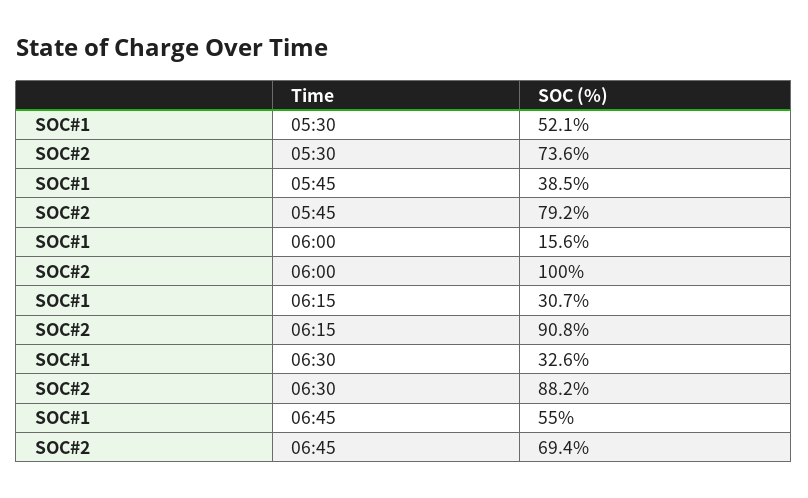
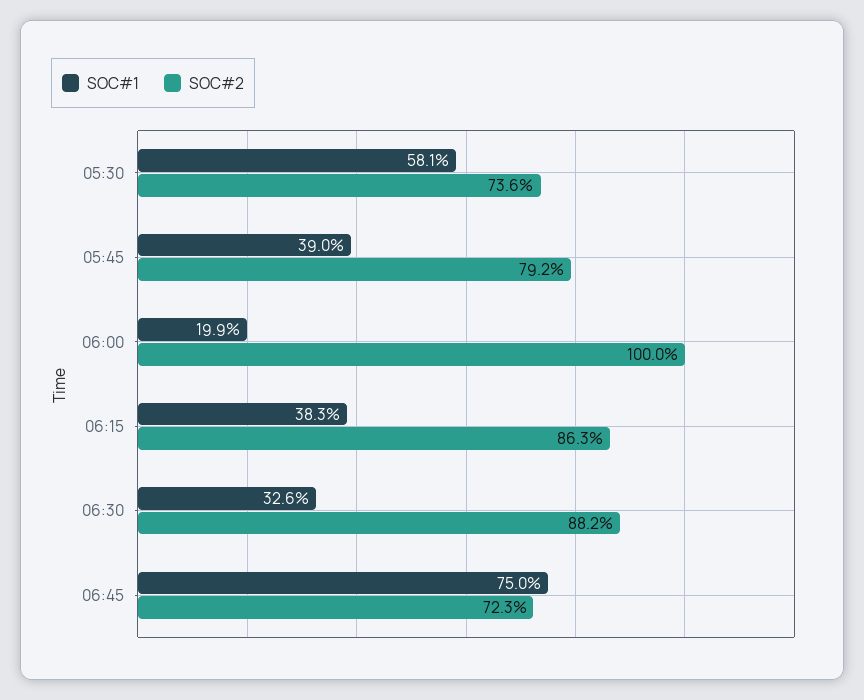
SOC#1, 05:30: 52.1 -> 58.1
SOC#1, 05:45: 38.5 -> 39
SOC#1, 06:00: 15.6 -> 19.9
SOC#1, 06:15: 30.7 -> 38.3
SOC#2, 06:15: 90.8 -> 86.3
SOC#1, 06:45: 55 -> 75
SOC#2, 06:45: 69.4 -> 72.3

